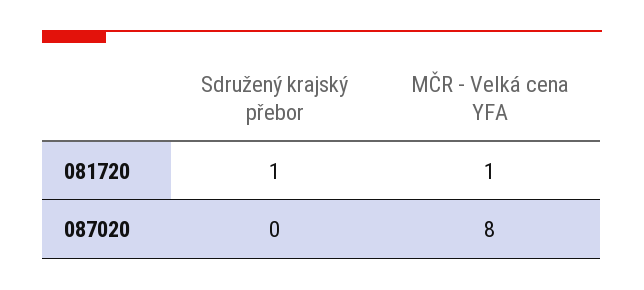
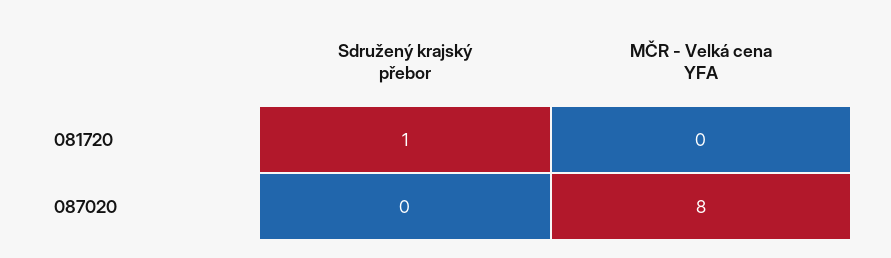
MČR - Velká cena YFA, 081720: 1 -> 0

